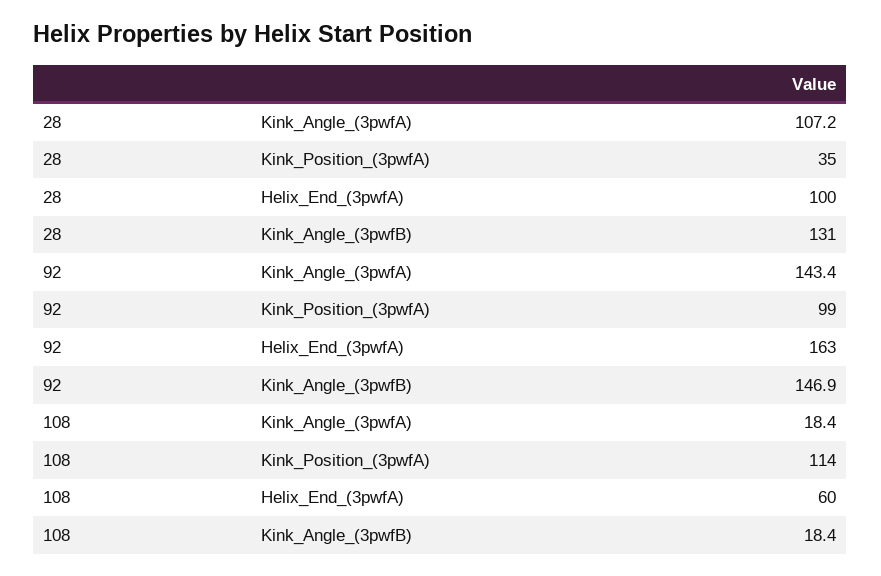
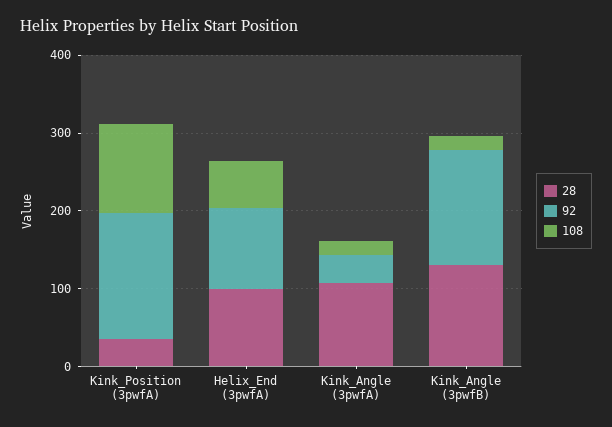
92, Kink_Angle_(3pwfA): 143.4 -> 40
92, Kink_Position_(3pwfA): 99 -> 160
92, Helix_End_(3pwfA): 163 -> 100

